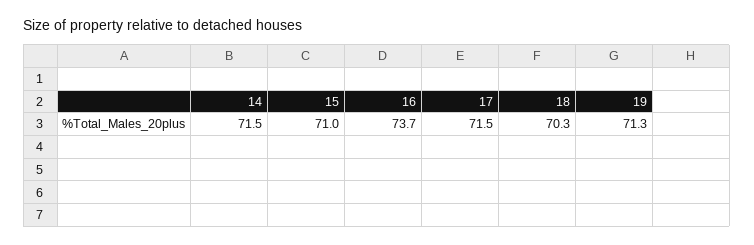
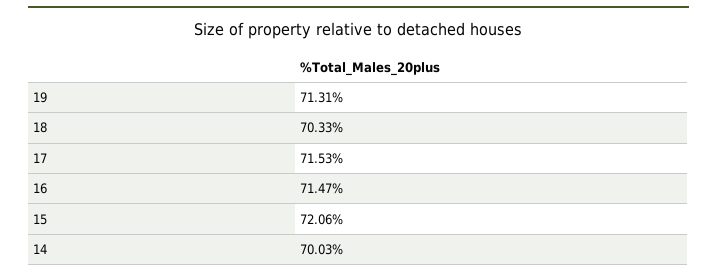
14: 71.5 -> 70.03
15: 71 -> 72.06
16: 73.7 -> 71.47

